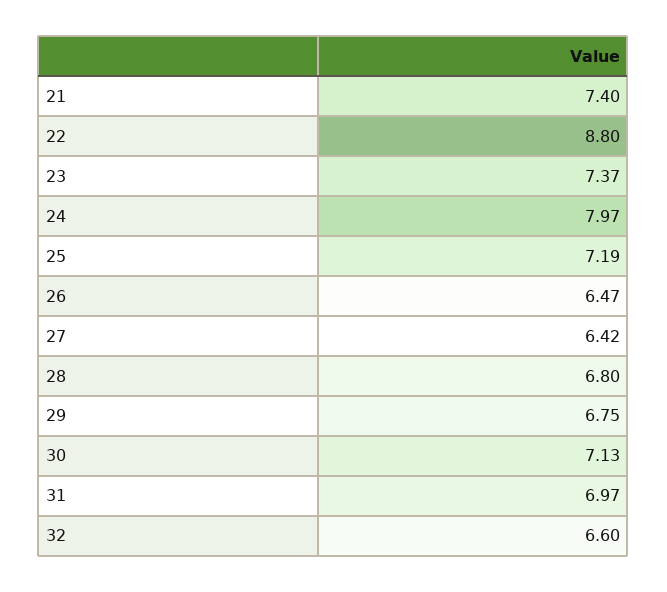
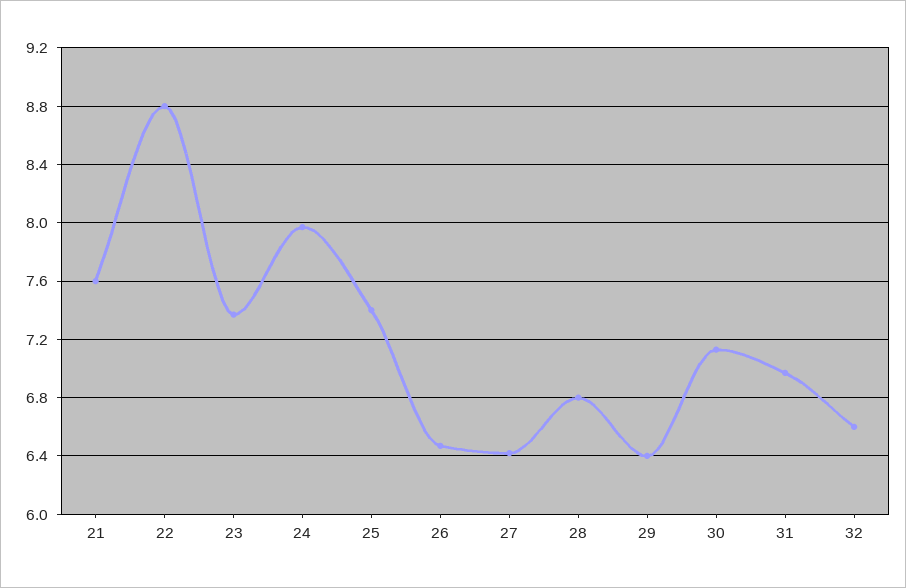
21: 7.4 -> 7.6
25: 7.19 -> 7.4
29: 6.75 -> 6.4

